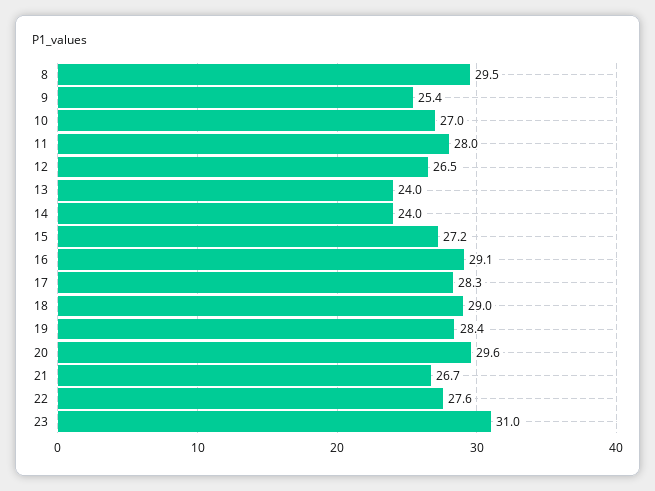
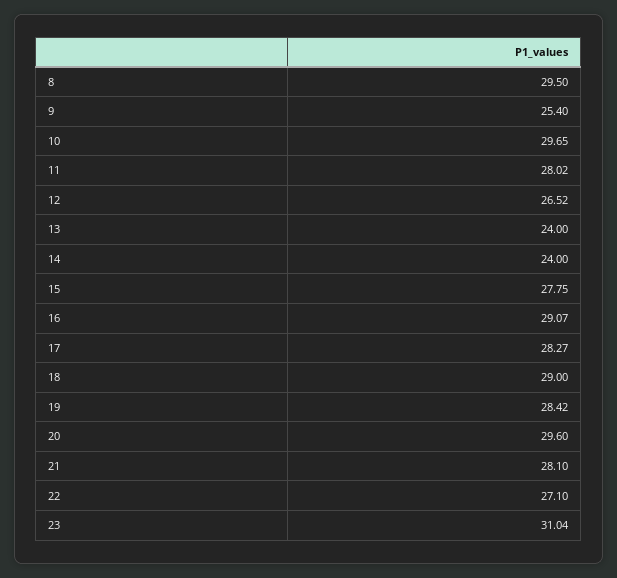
10: 27 -> 29.65
15: 27.2 -> 27.75
21: 26.7 -> 28.1
22: 27.6 -> 27.1

